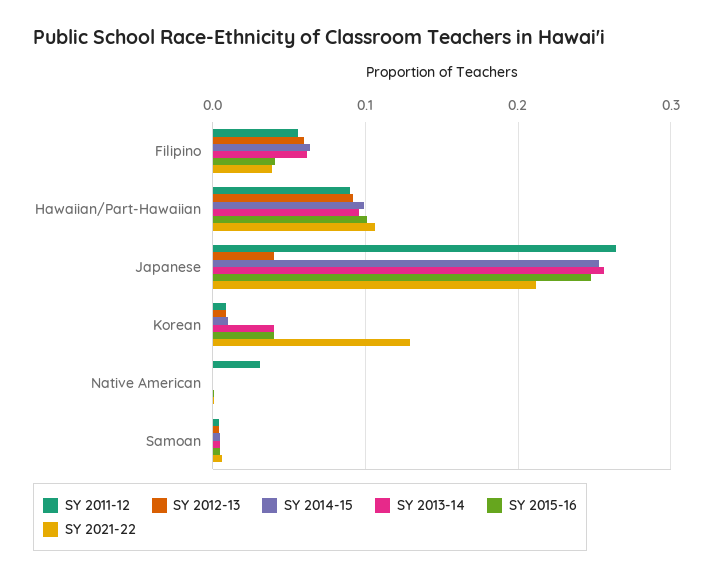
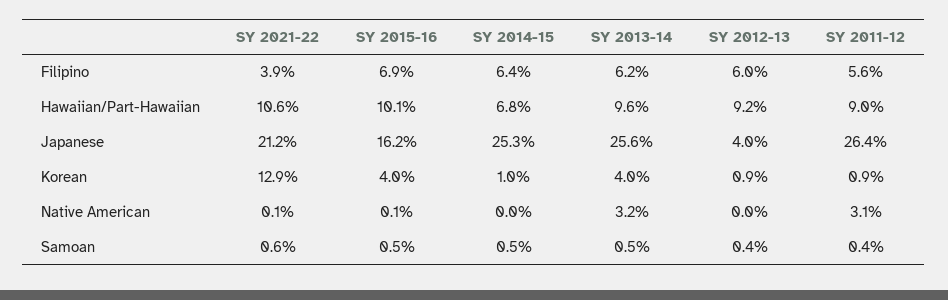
SY 2015-16, Filipino: 0.04 -> 0.069
SY 2014-15, Hawaiian/Part-Hawaiian: 0.1 -> 0.068
SY 2015-16, Japanese: 0.25 -> 0.162
SY 2013-14, Native American: 0 -> 0.032

